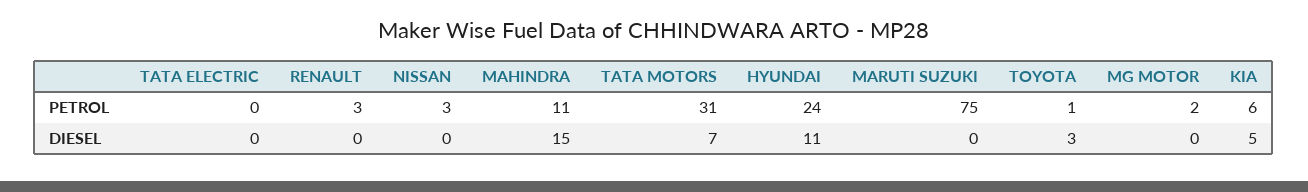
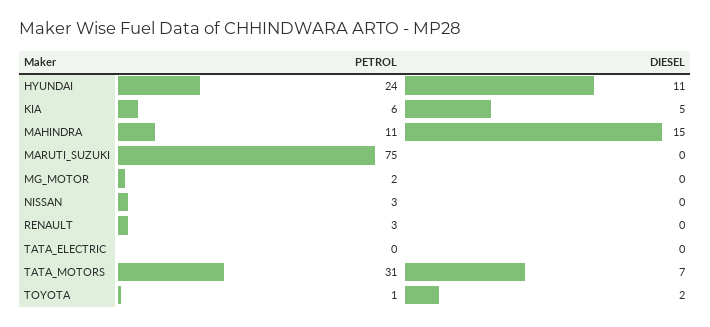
TOYOTA, DIESEL: 3 -> 2

